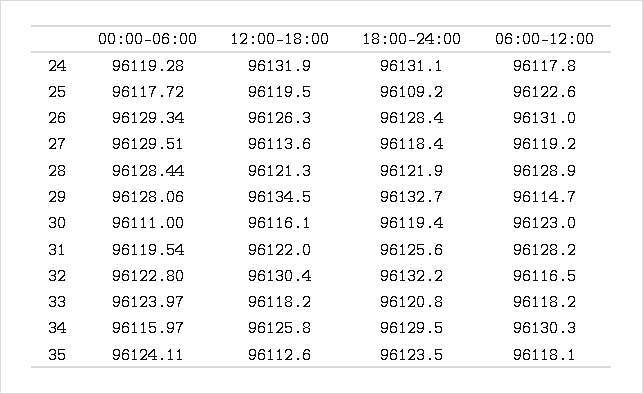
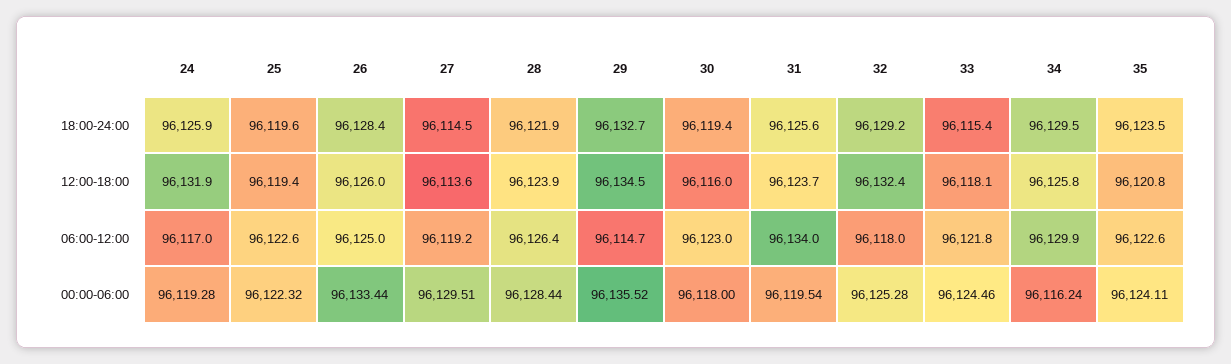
18:00-24:00, 24: 96131.1 -> 96125.9
06:00-12:00, 24: 96117.8 -> 96117
00:00-06:00, 25: 96117.72 -> 96122.32
12:00-18:00, 25: 96119.5 -> 96119.4
18:00-24:00, 25: 96109.2 -> 96119.6
00:00-06:00, 26: 96129.34 -> 96133.44
12:00-18:00, 26: 96126.3 -> 96126
06:00-12:00, 26: 96131 -> 96125
18:00-24:00, 27: 96118.4 -> 96114.5
12:00-18:00, 28: 96121.3 -> 96123.9
06:00-12:00, 28: 96128.9 -> 96126.4
00:00-06:00, 29: 96128.06 -> 96135.52
00:00-06:00, 30: 96111 -> 96118
12:00-18:00, 30: 96116.1 -> 96116
12:00-18:00, 31: 96122 -> 96123.7
06:00-12:00, 31: 96128.2 -> 96134
00:00-06:00, 32: 96122.8 -> 96125.28
12:00-18:00, 32: 96130.4 -> 96132.4
18:00-24:00, 32: 96132.2 -> 96129.2
06:00-12:00, 32: 96116.5 -> 96118
00:00-06:00, 33: 96123.97 -> 96124.46
12:00-18:00, 33: 96118.2 -> 96118.1
18:00-24:00, 33: 96120.8 -> 96115.4
06:00-12:00, 33: 96118.2 -> 96121.8
00:00-06:00, 34: 96115.97 -> 96116.24
06:00-12:00, 34: 96130.3 -> 96129.9
12:00-18:00, 35: 96112.6 -> 96120.8
06:00-12:00, 35: 96118.1 -> 96122.6

